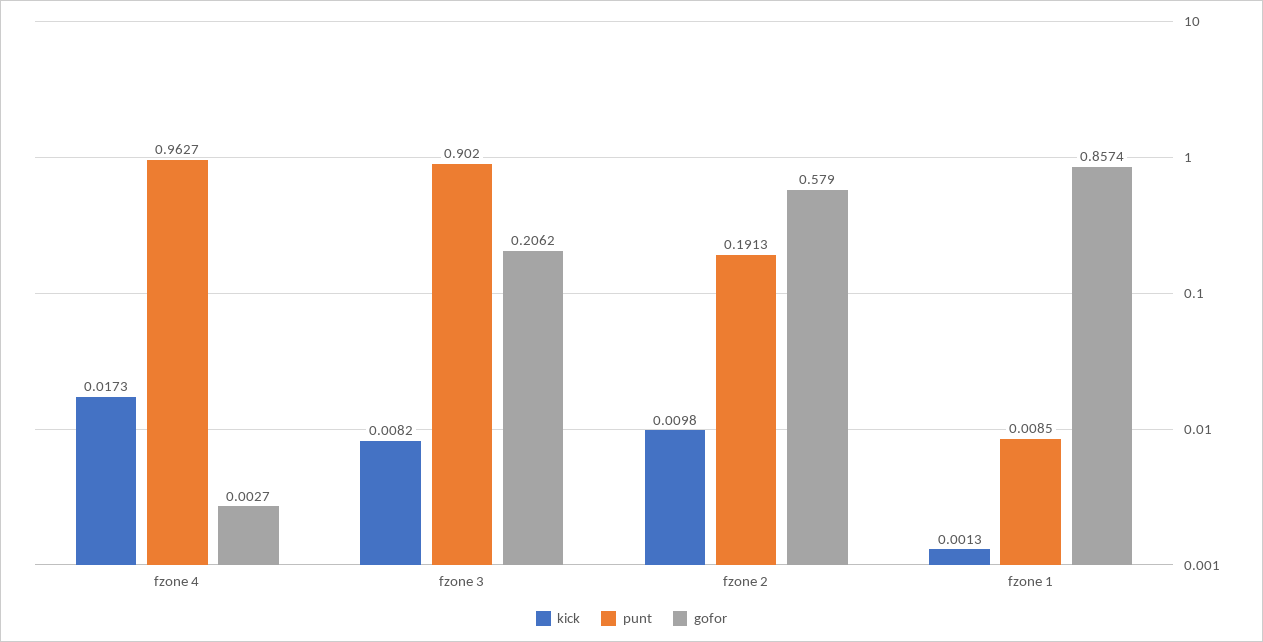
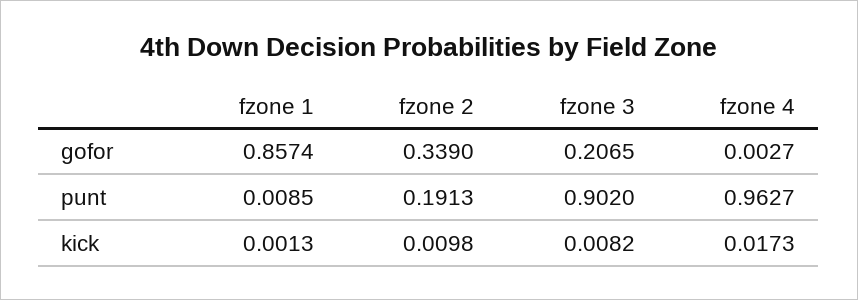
gofor, fzone 3: 0.2062 -> 0.2065
gofor, fzone 2: 0.579 -> 0.339

